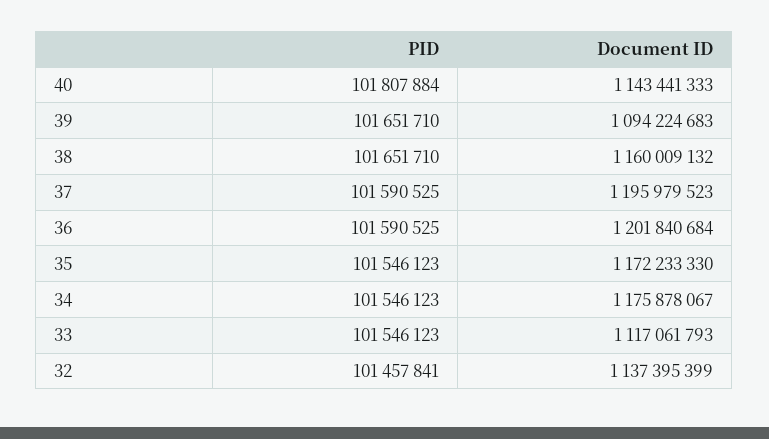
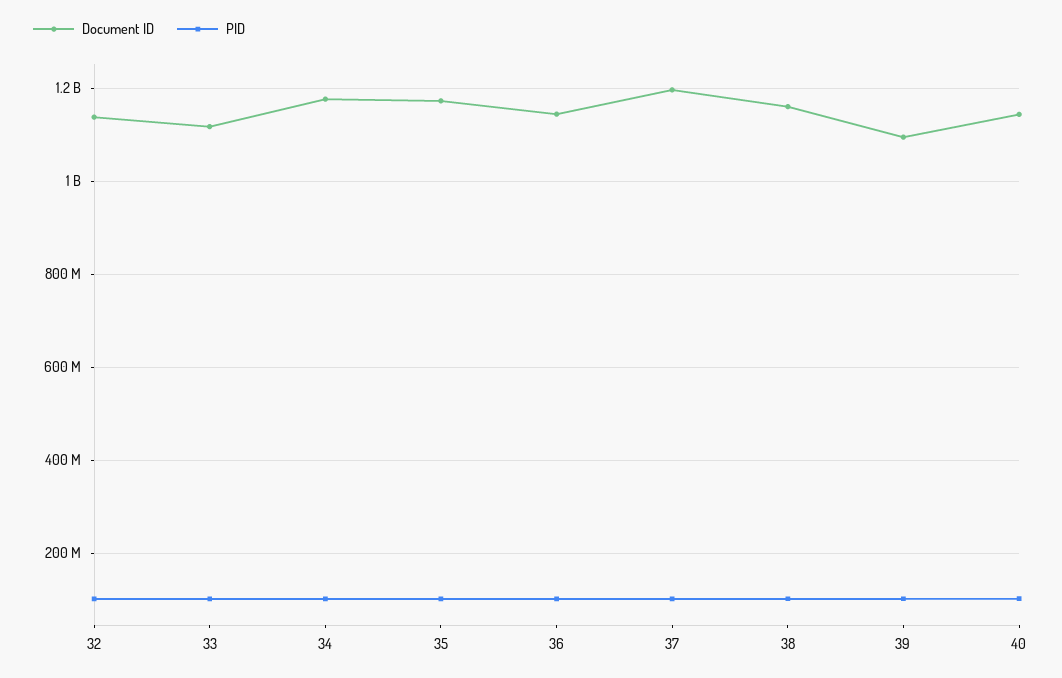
Document ID, 36: 1201840684 -> 1140000000

